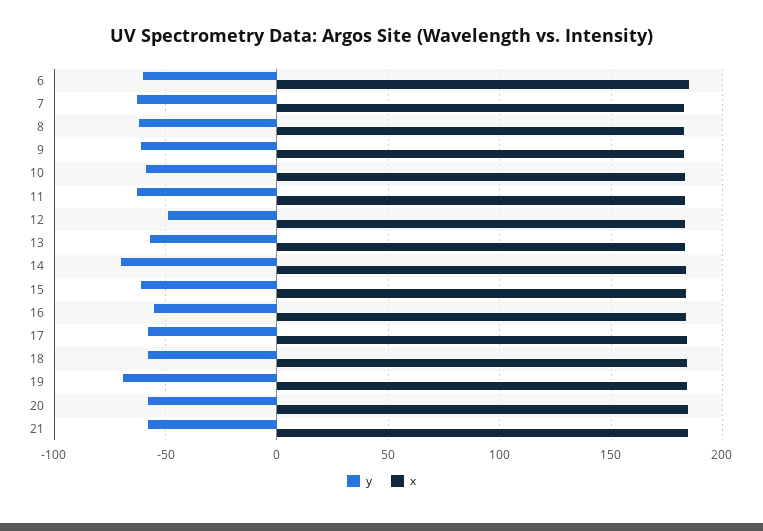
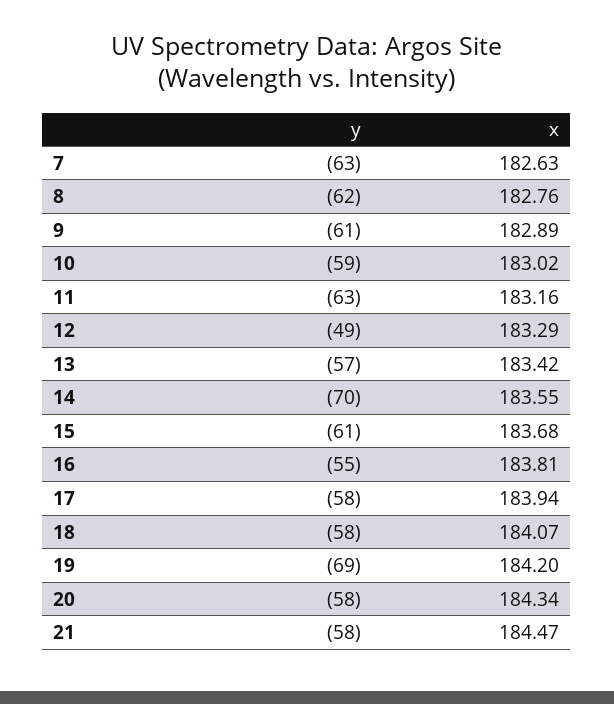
y, 6: -60 -> none
x, 6: 185 -> none

